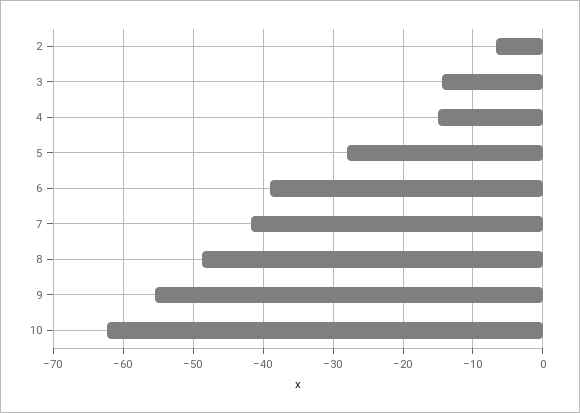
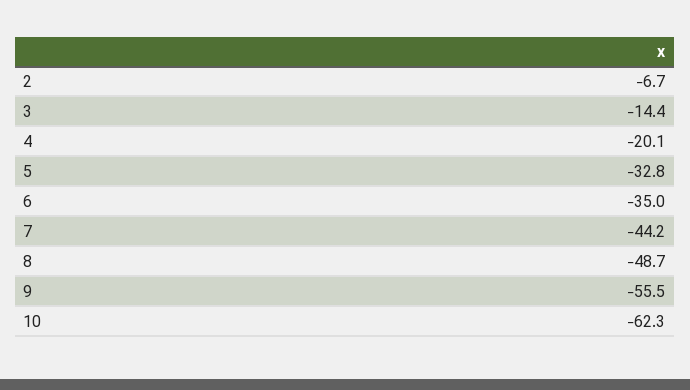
4: -15 -> -20.1
5: -28 -> -32.8
6: -39 -> -35
7: -42 -> -44.2

